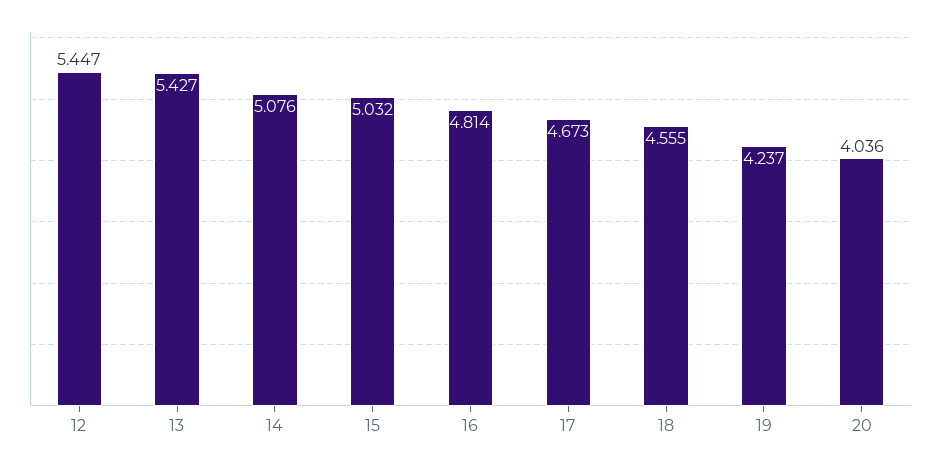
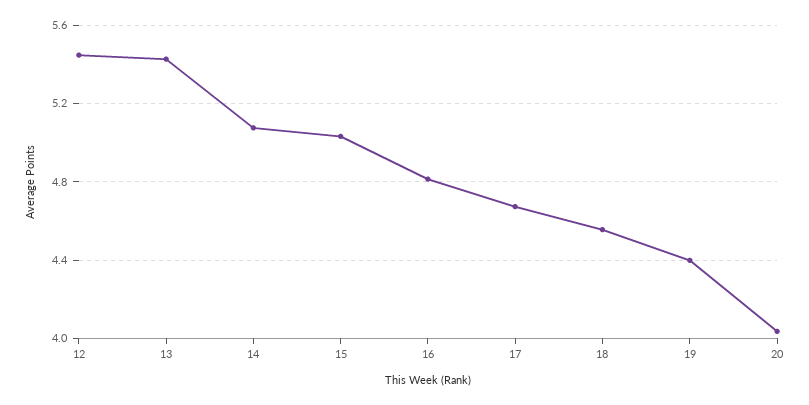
19: 4.237 -> 4.4

